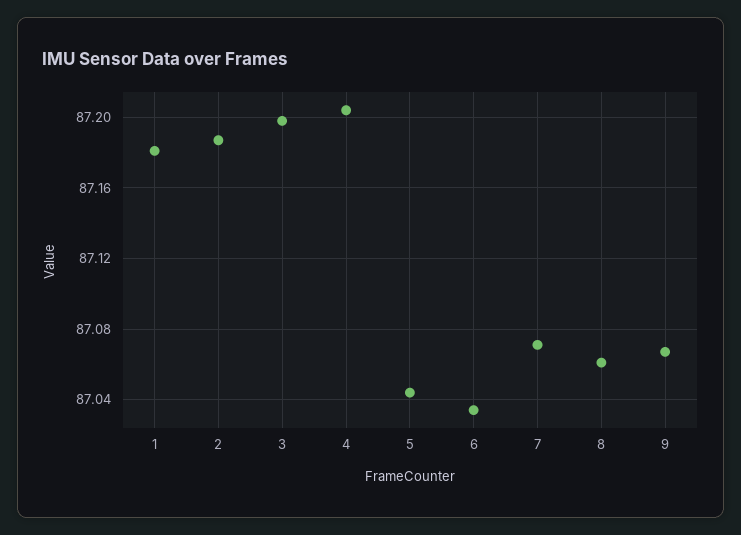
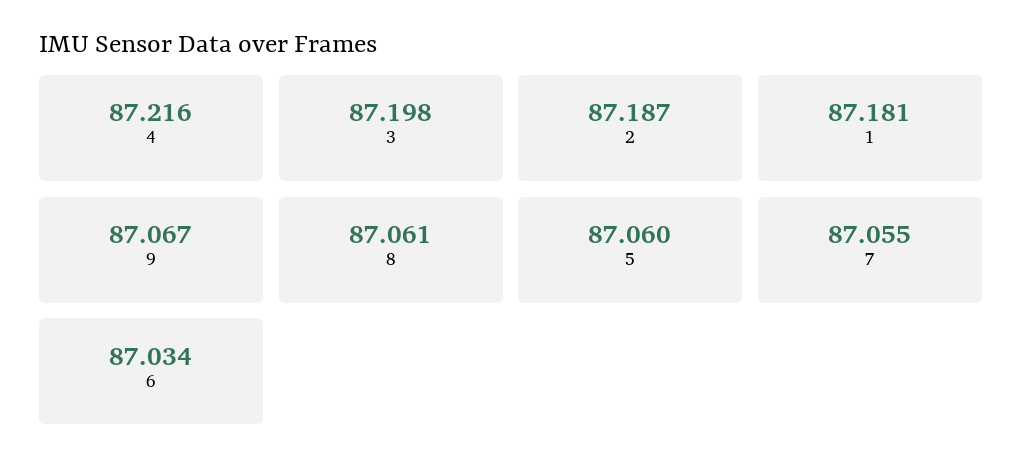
4: 87.205 -> 87.216
5: 87.045 -> 87.06
7: 87.07 -> 87.055

